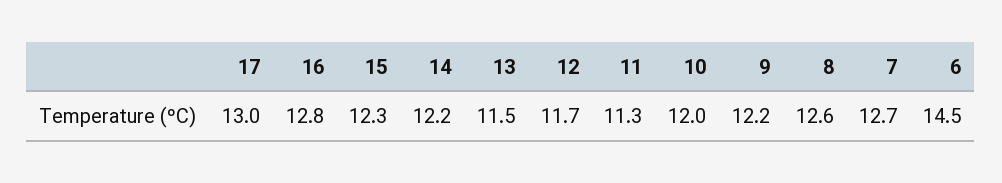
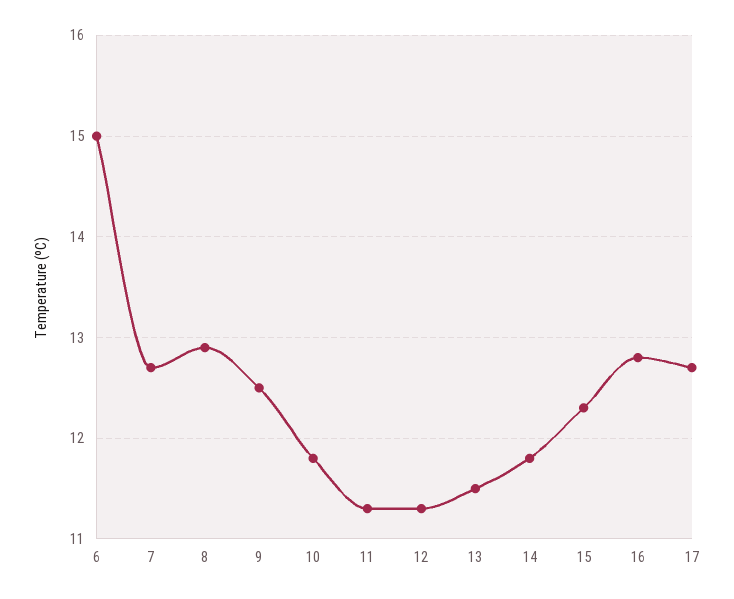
17: 13 -> 12.7
14: 12.2 -> 11.8
12: 11.7 -> 11.3
10: 12 -> 11.8
9: 12.2 -> 12.5
8: 12.6 -> 12.9
6: 14.5 -> 15

